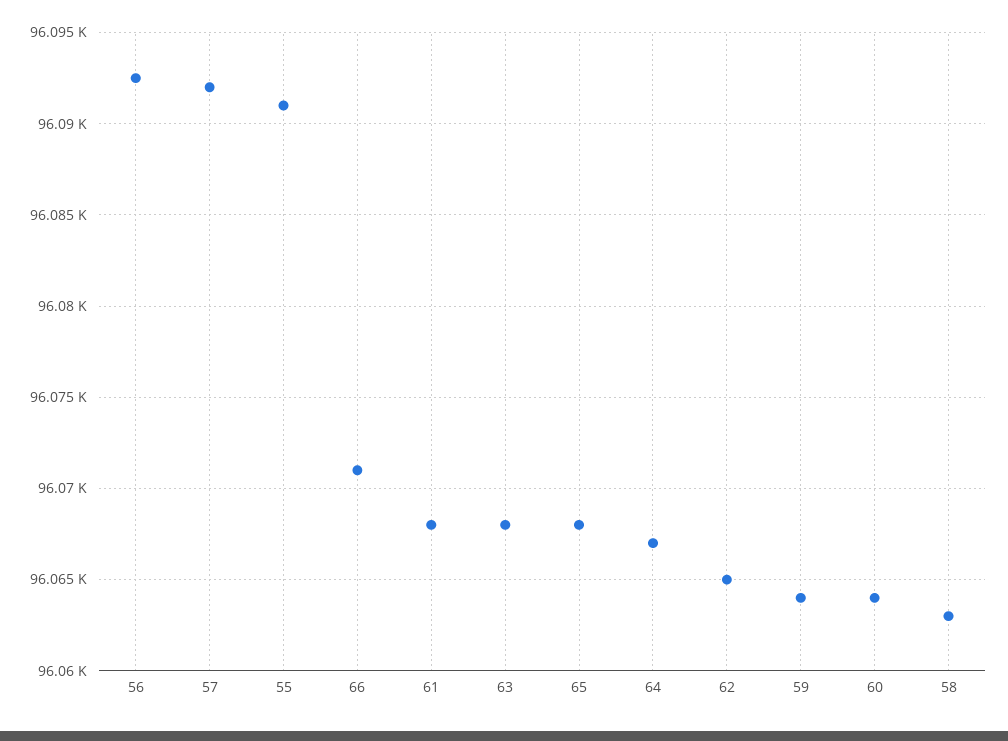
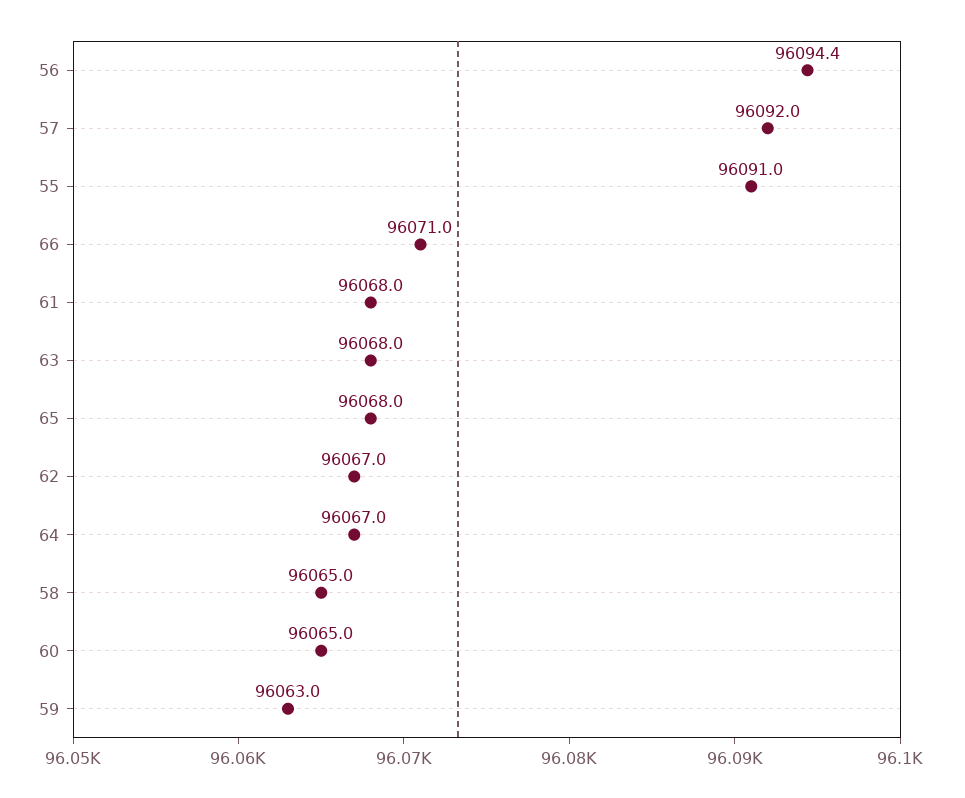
56: 96092.5 -> 96094.4
62: 96065 -> 96067
59: 96064 -> 96063
60: 96064 -> 96065
58: 96063 -> 96065

